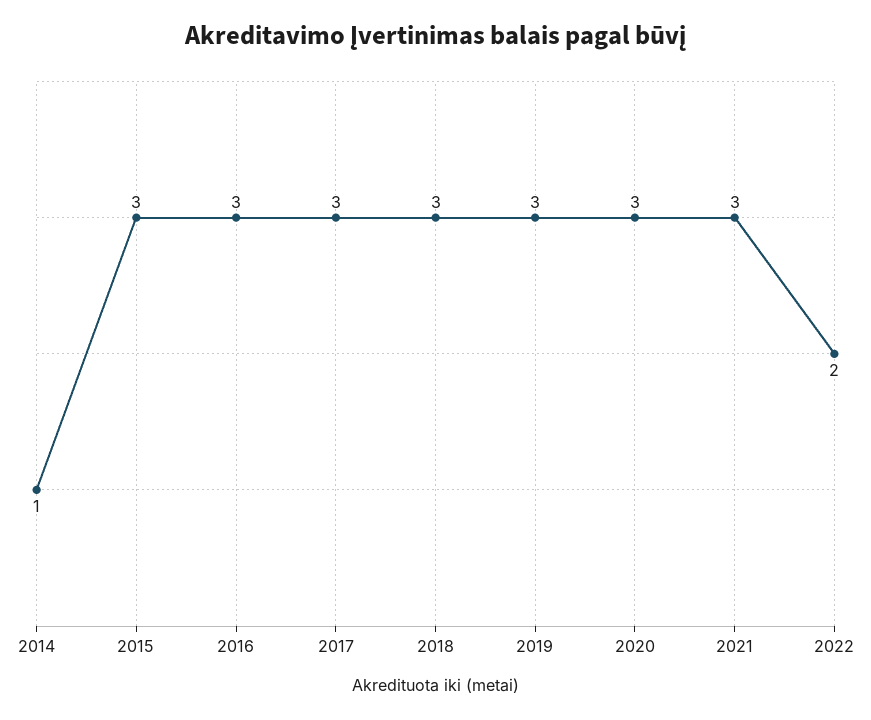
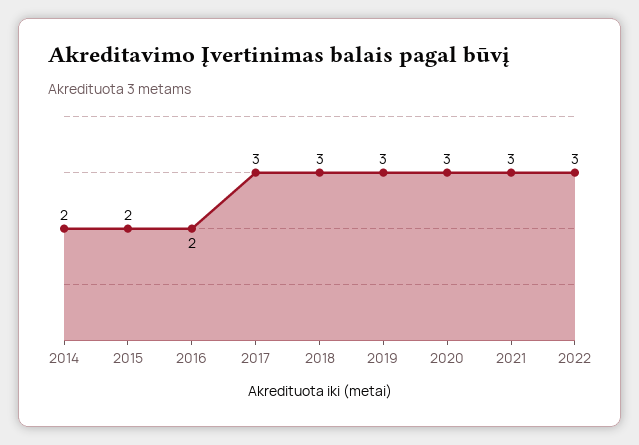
2014: 1 -> 2
2015: 3 -> 2
2016: 3 -> 2
2022: 2 -> 3

